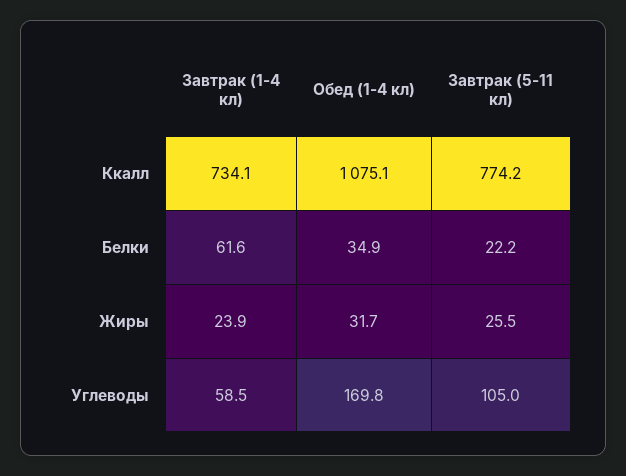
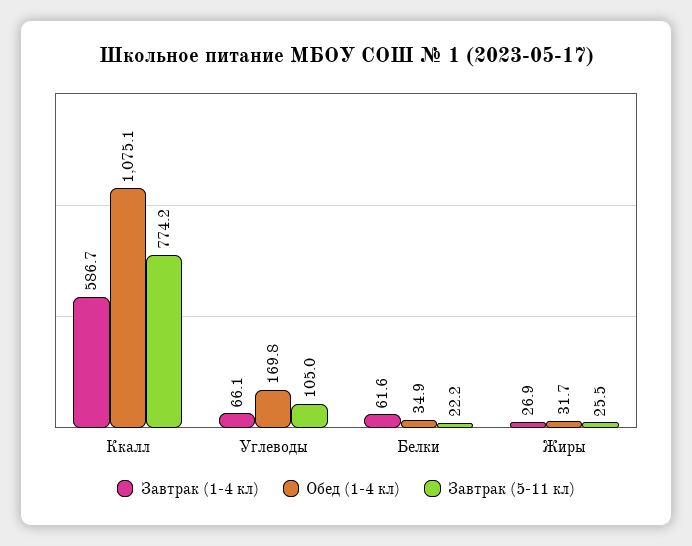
Завтрак (1-4 кл), Ккалл: 734.1 -> 586.7
Завтрак (1-4 кл), Жиры: 23.9 -> 26.9
Завтрак (1-4 кл), Углеводы: 58.5 -> 66.1

